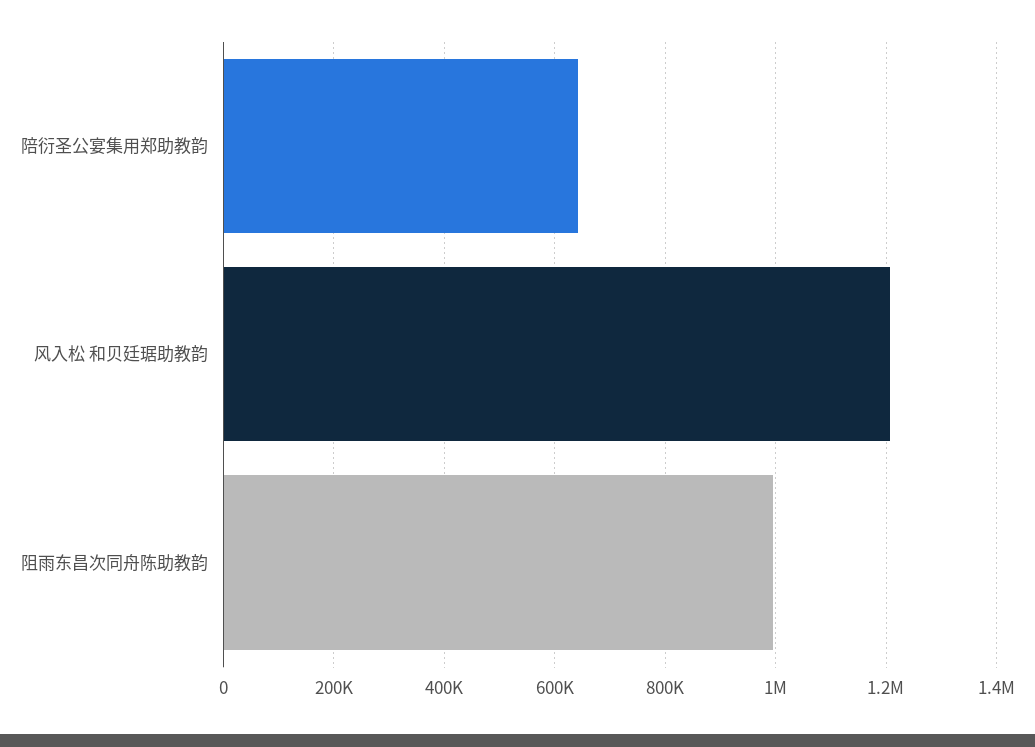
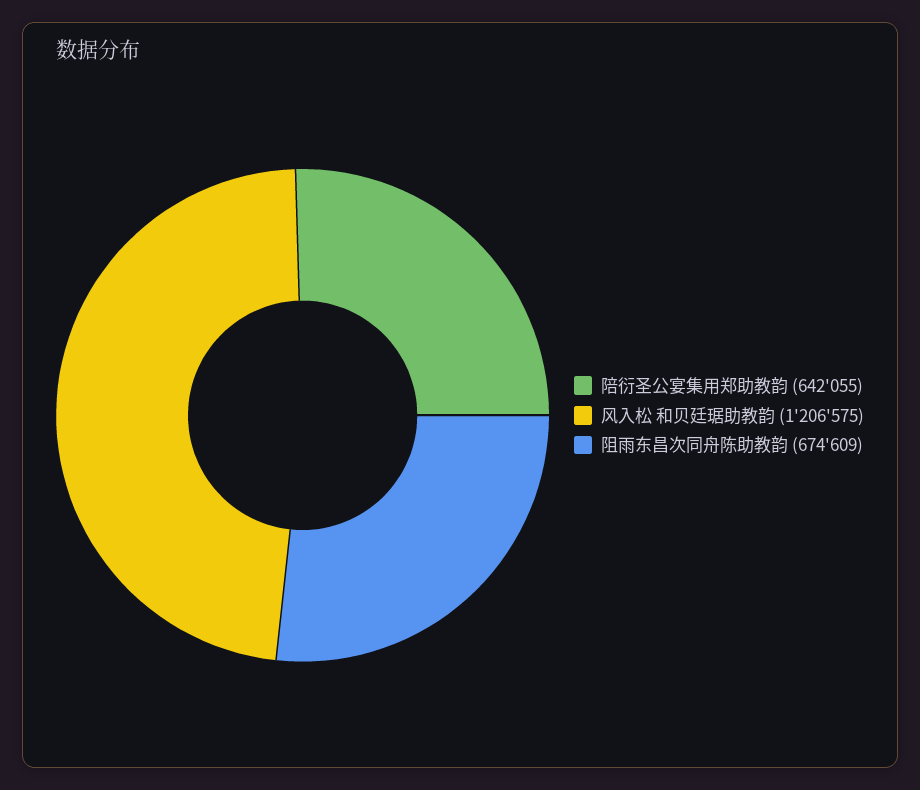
阻雨东昌次同舟陈助教韵: 1000000 -> 674609

